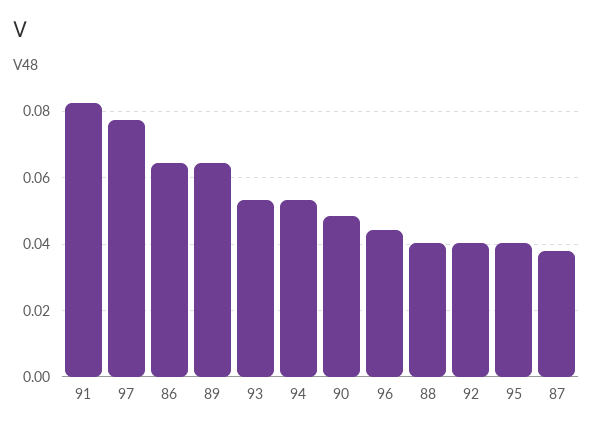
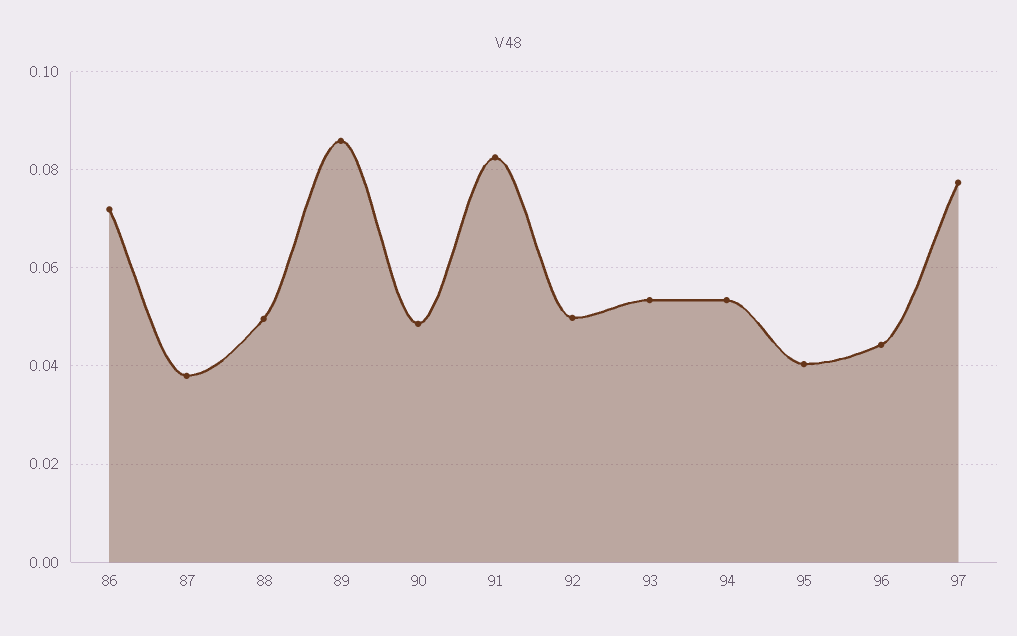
86: 0.064 -> 0.072
89: 0.064 -> 0.086
88: 0.04 -> 0.05
92: 0.04 -> 0.05

